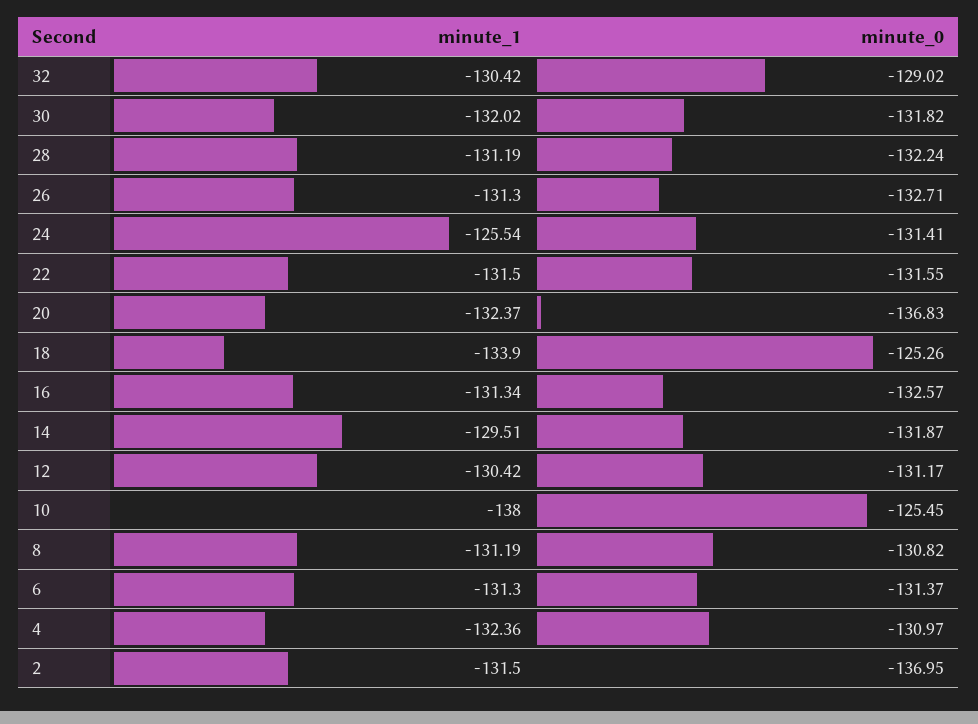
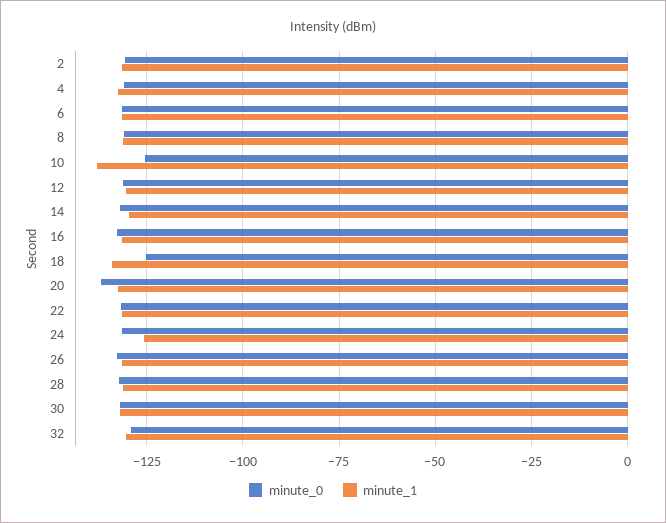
minute_0, 2: -136.95 -> -130

